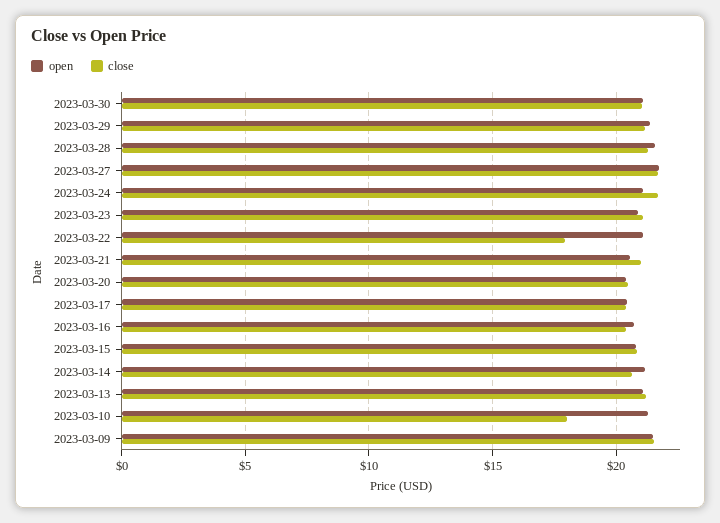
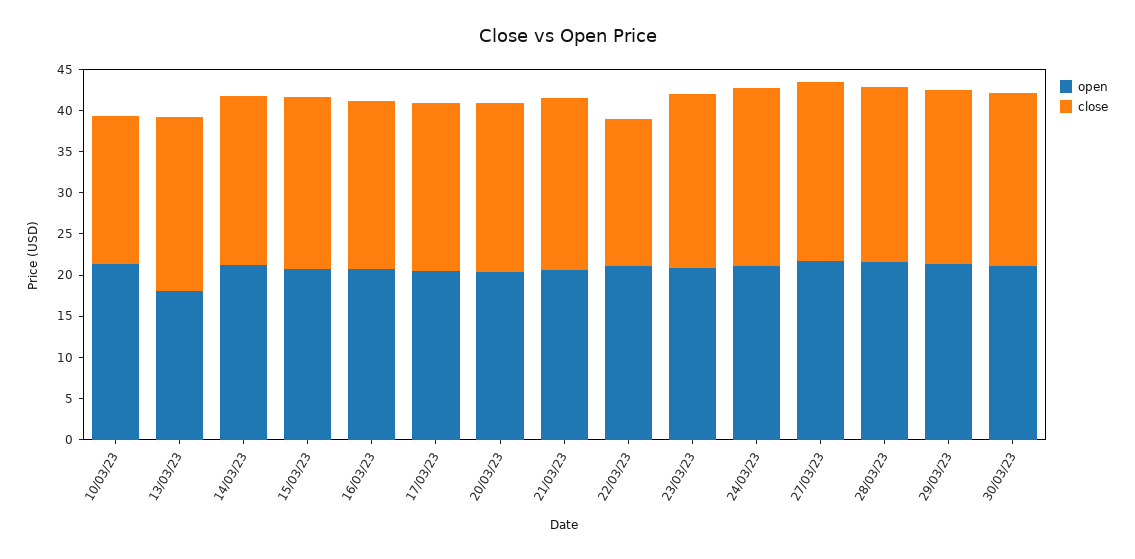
open, 2023-03-13: 21 -> 18
open, 2023-03-09: 21.5 -> none
close, 2023-03-09: 21.5 -> none

